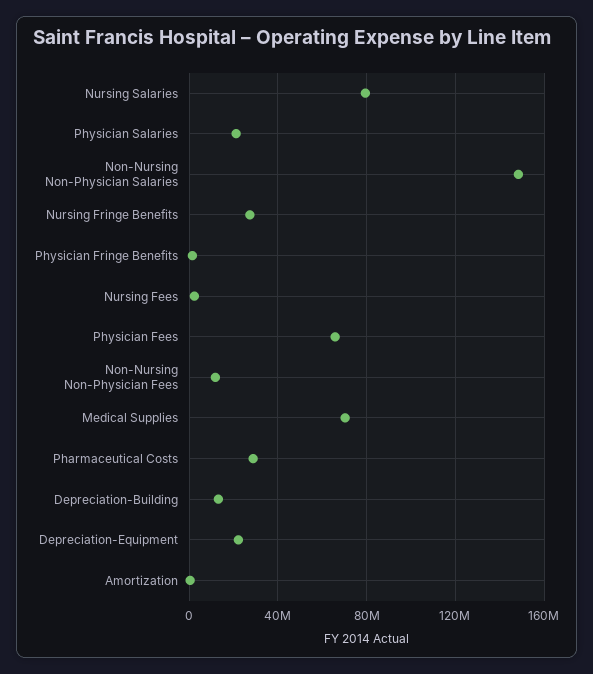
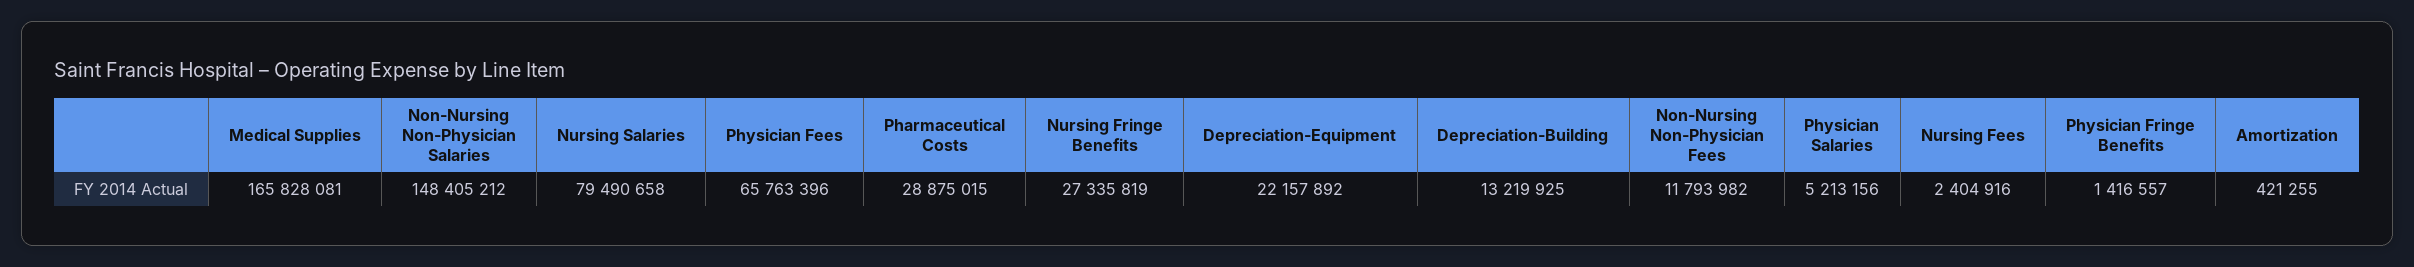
Physician Salaries: 20000000 -> 5213156
Medical Supplies: 70000000 -> 165828081

